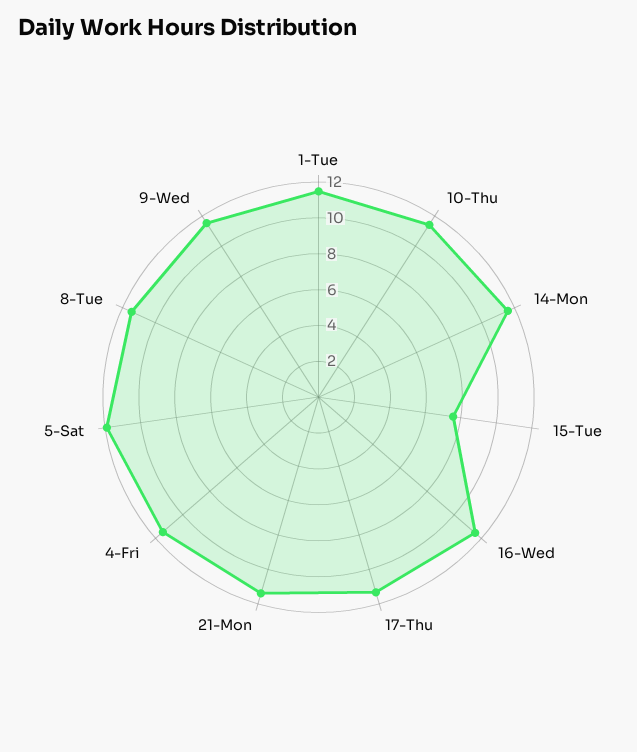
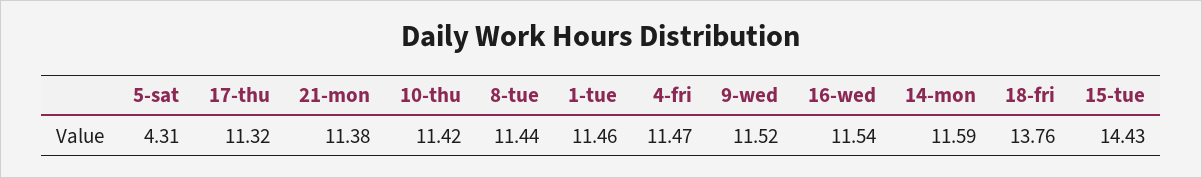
15-Tue: 7.5 -> 14.43
5-Sat: 12 -> 4.31
18-fri: none -> 13.76

